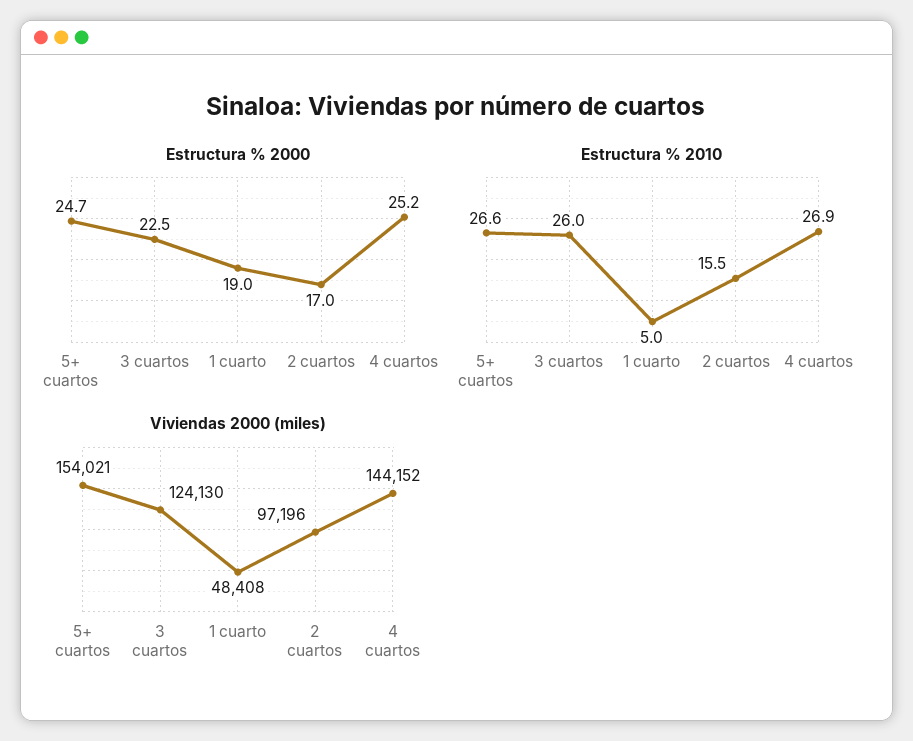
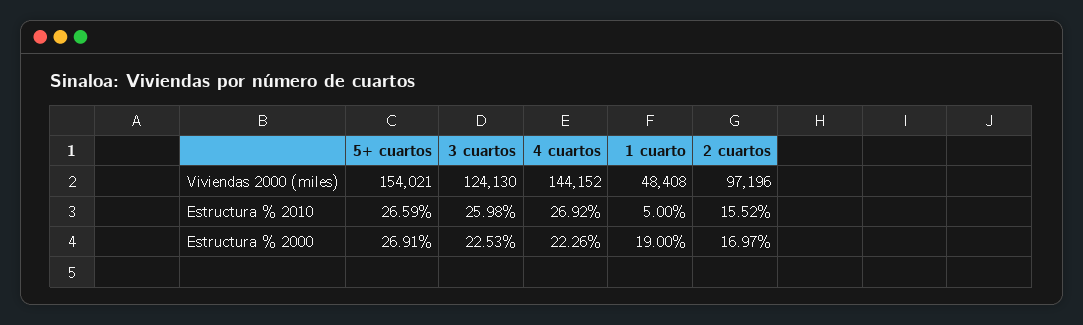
Estructura % 2000, 5+ cuartos: 24.7 -> 26.91
Estructura % 2000, 4 cuartos: 25.2 -> 22.26

